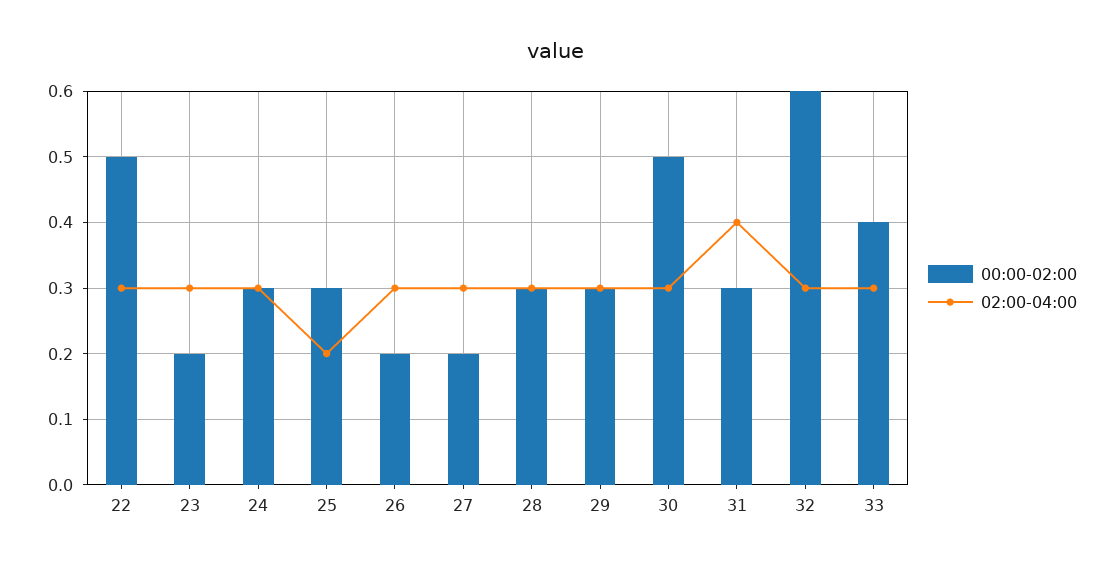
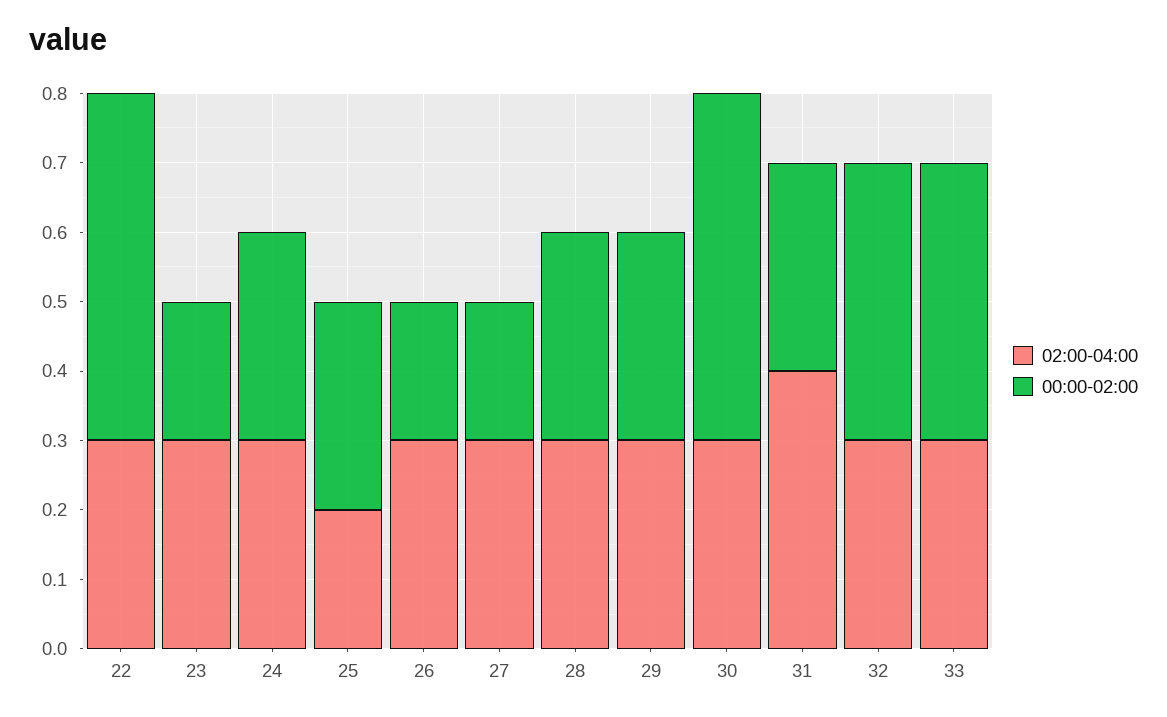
00:00-02:00, 32: 0.6 -> 0.4

